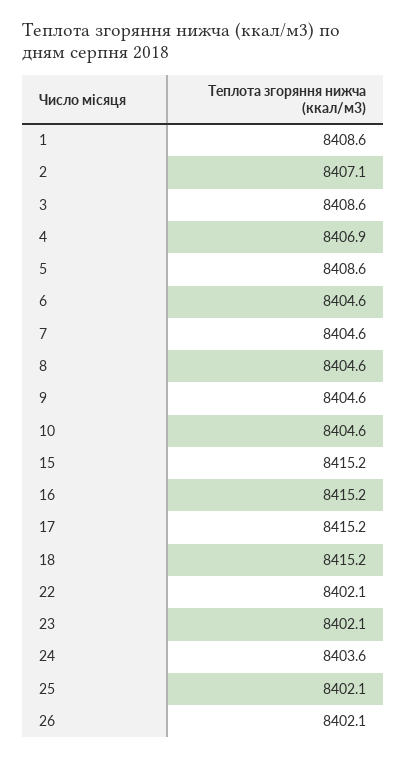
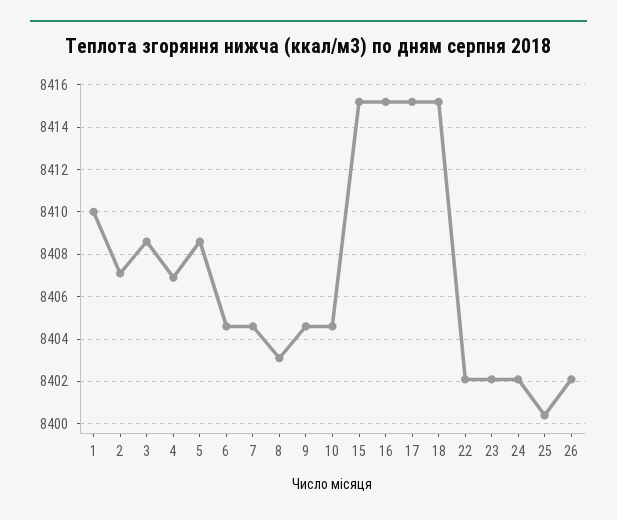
1: 8408.6 -> 8410
8: 8404.6 -> 8403
24: 8403.6 -> 8402
25: 8402.1 -> 8400.5

